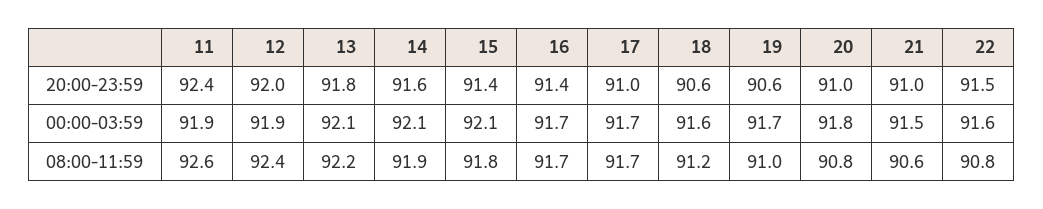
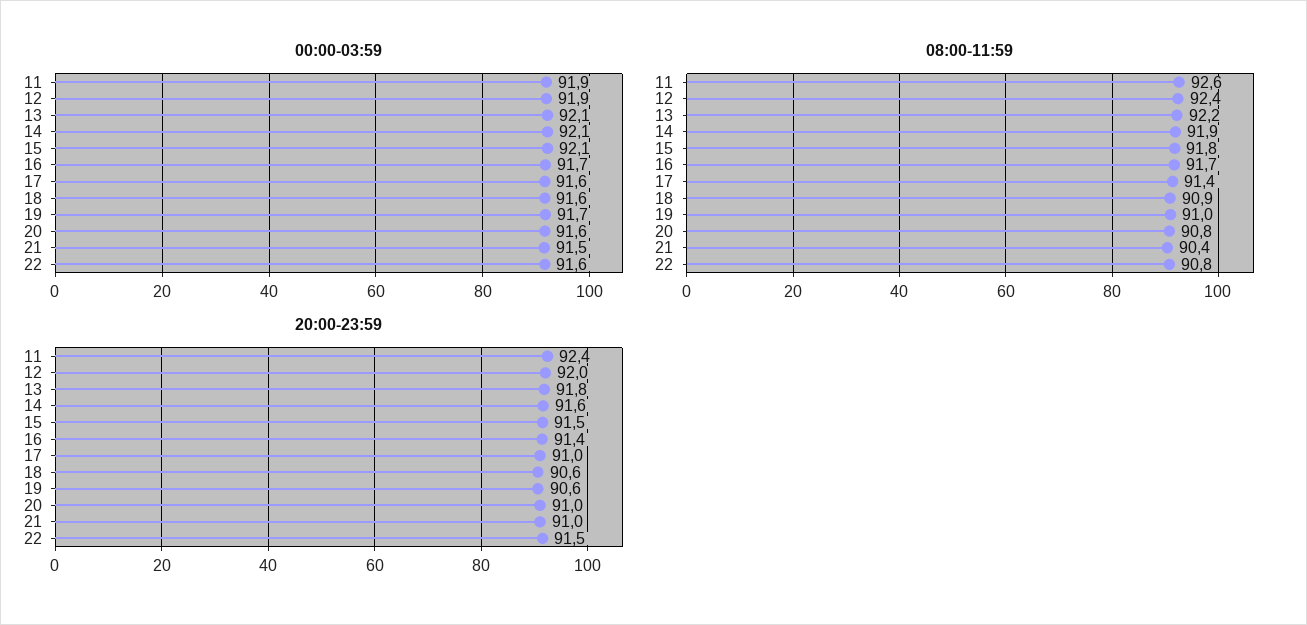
20:00-23:59, 15: 91.4 -> 91.5
00:00-03:59, 17: 91.7 -> 91.6
00:00-03:59, 20: 91.8 -> 91.6
08:00-11:59, 17: 91.7 -> 91.4
08:00-11:59, 18: 91.2 -> 90.9
08:00-11:59, 21: 90.6 -> 90.4

